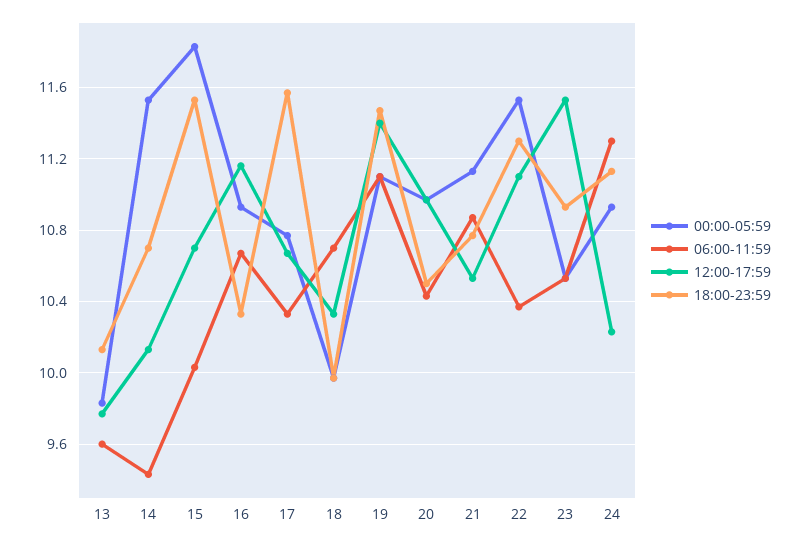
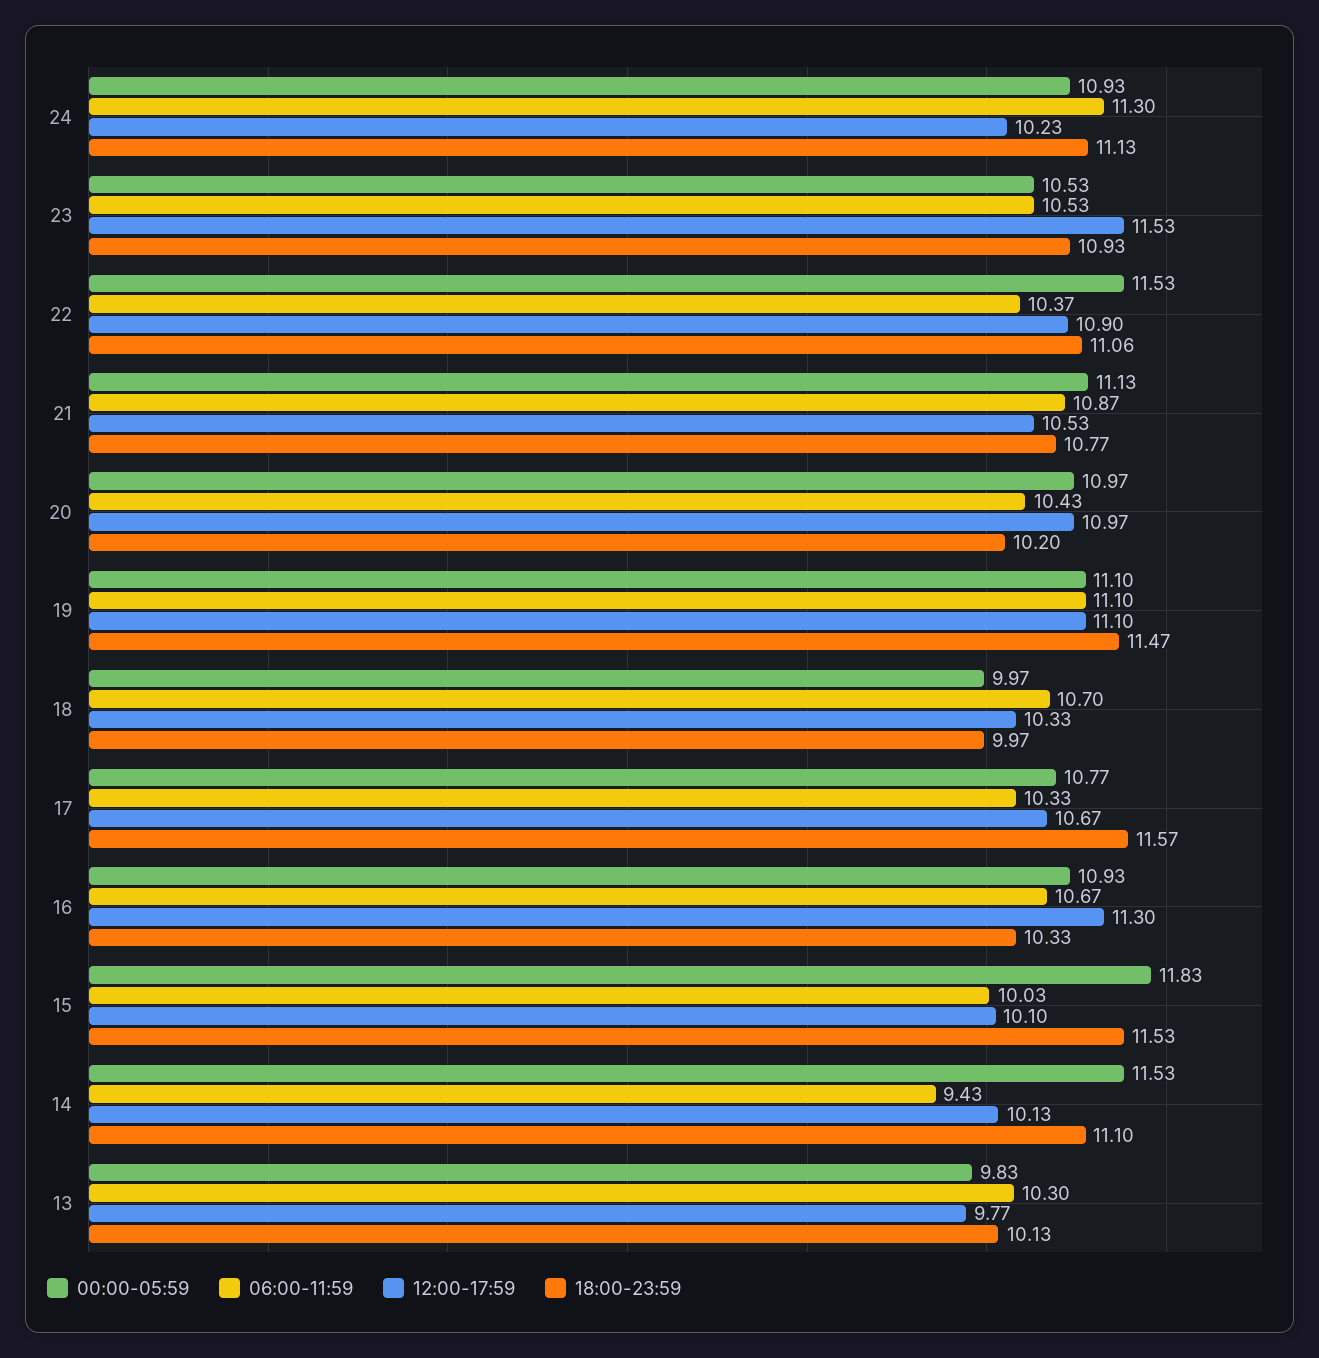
06:00-11:59, 13: 9.6 -> 10.3
18:00-23:59, 14: 10.7 -> 11.1
12:00-17:59, 15: 10.7 -> 10.1
12:00-17:59, 16: 11.15 -> 11.3
12:00-17:59, 19: 11.4 -> 11.1
18:00-23:59, 20: 10.5 -> 10.2
12:00-17:59, 22: 11.1 -> 10.9
18:00-23:59, 22: 11.3 -> 11.06

